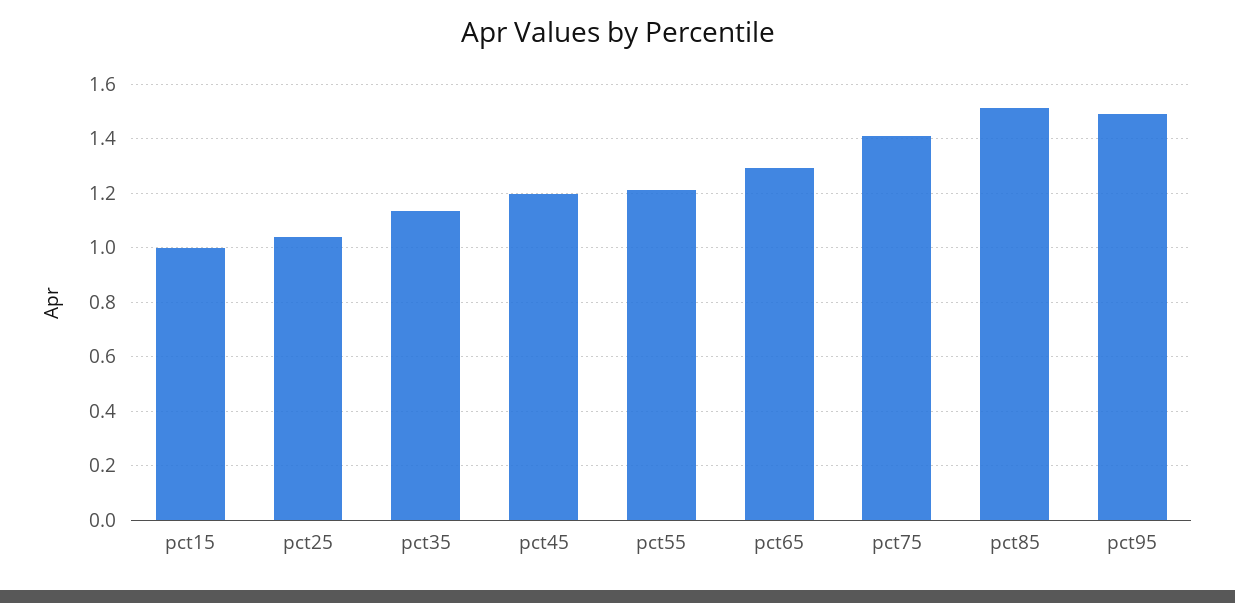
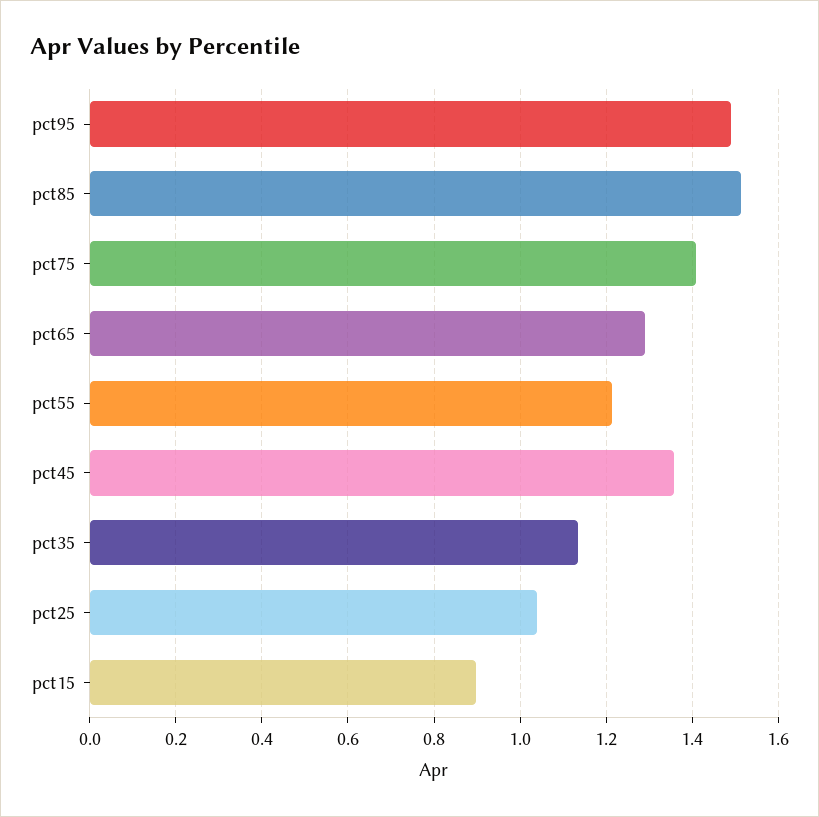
pct15: 1 -> 0.9
pct45: 1.2 -> 1.36

